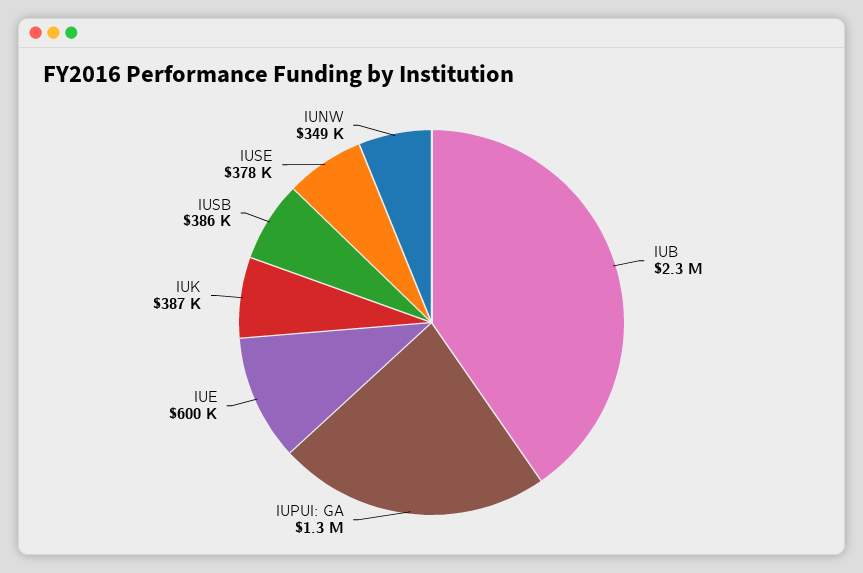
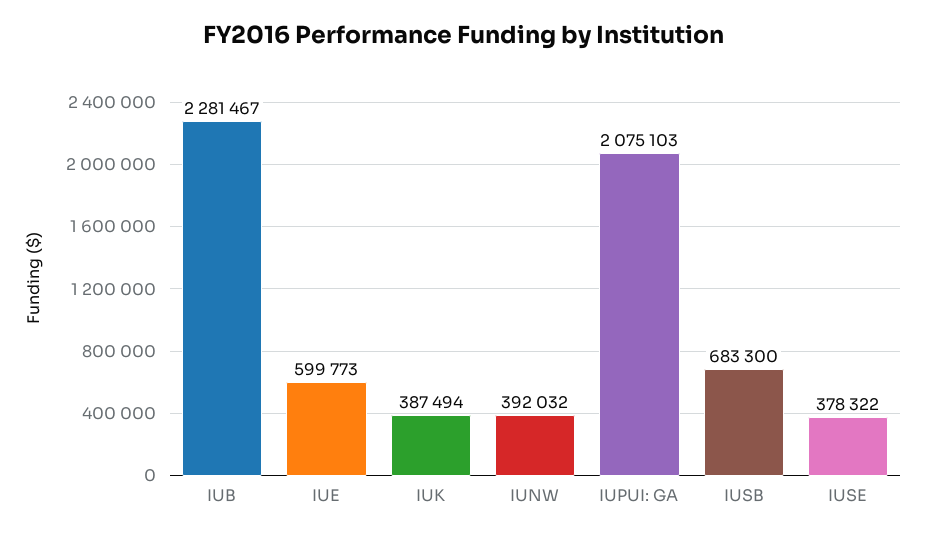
IUPUI: GA: 1300000 -> 2075103
IUSB: 386000 -> 683300
IUNW: 349000 -> 392032

